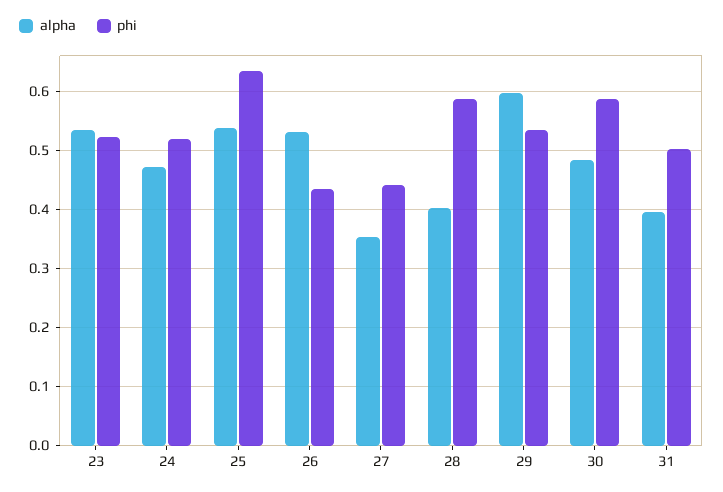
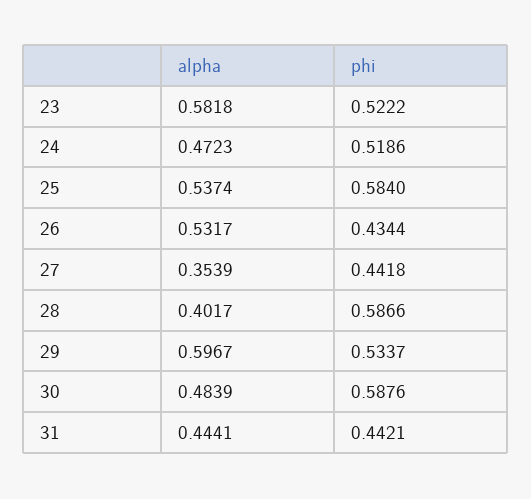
alpha, 23: 0.54 -> 0.5818
phi, 25: 0.64 -> 0.584
alpha, 31: 0.4 -> 0.4441
phi, 31: 0.5 -> 0.4421

